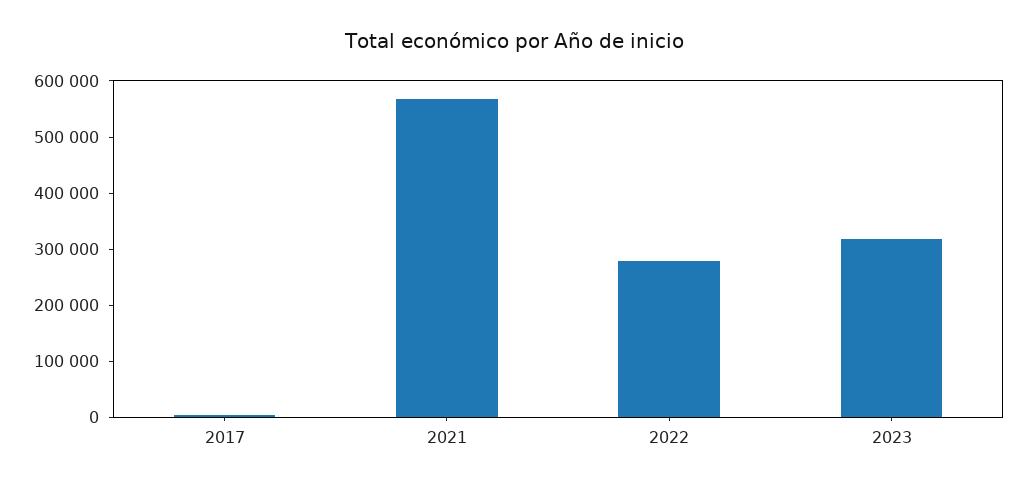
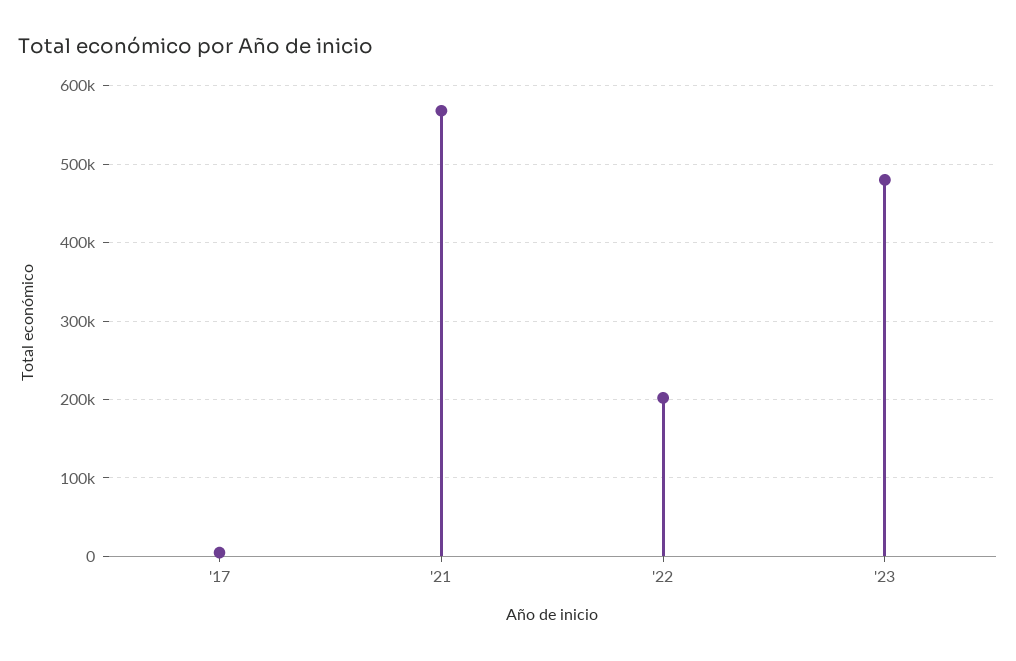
2022: 280000 -> 200000
2023: 320000 -> 480000

